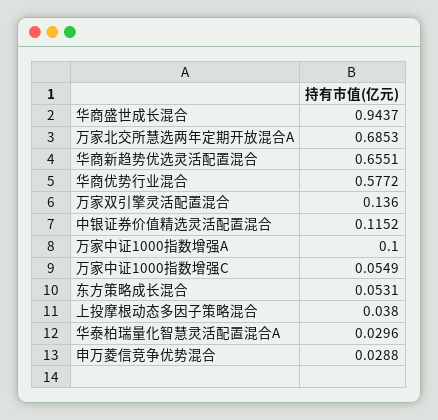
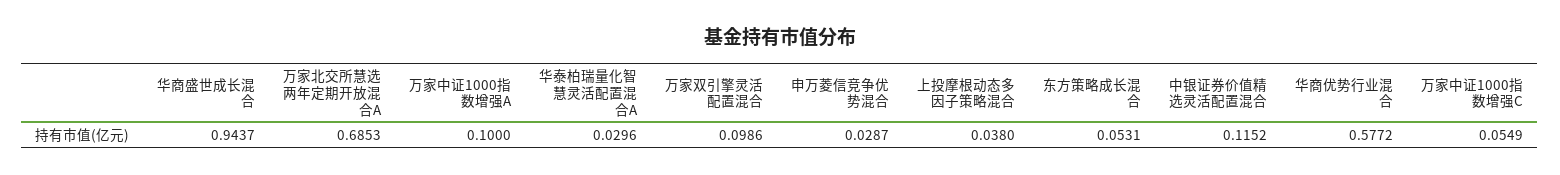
华商新趋势优选灵活配置混合: 0.6551 -> none
万家双引擎灵活配置混合: 0.136 -> 0.0986
申万菱信竞争优势混合: 0.0288 -> 0.0287

